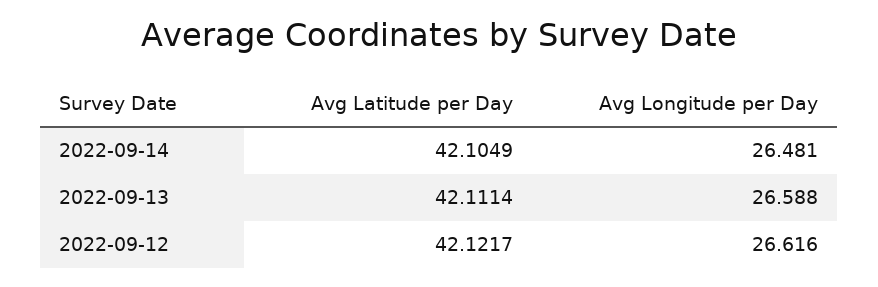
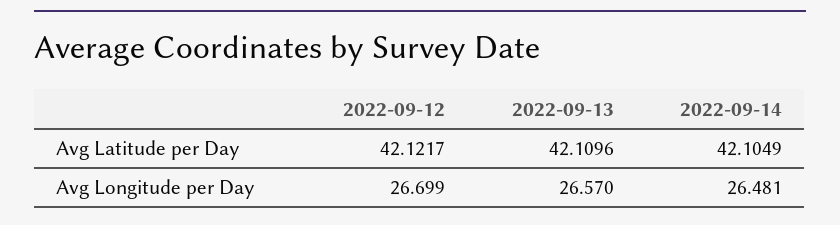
Avg Latitude per Day, 2022-09-13: 42.1114 -> 42.1096
Avg Longitude per Day, 2022-09-13: 26.588 -> 26.57
Avg Longitude per Day, 2022-09-12: 26.616 -> 26.699

